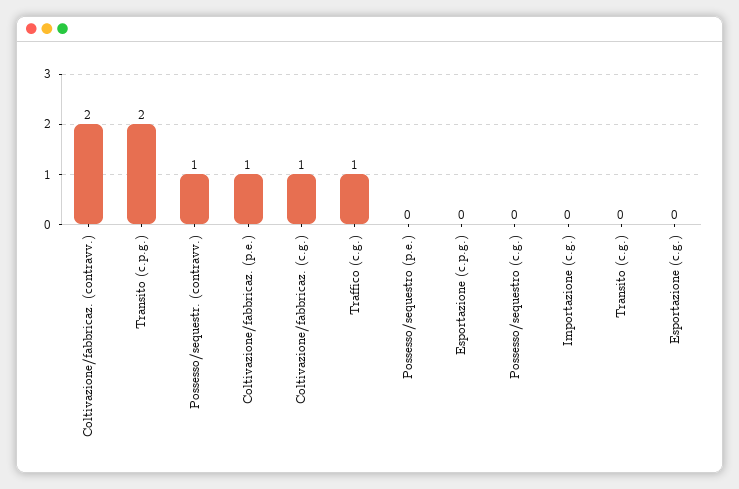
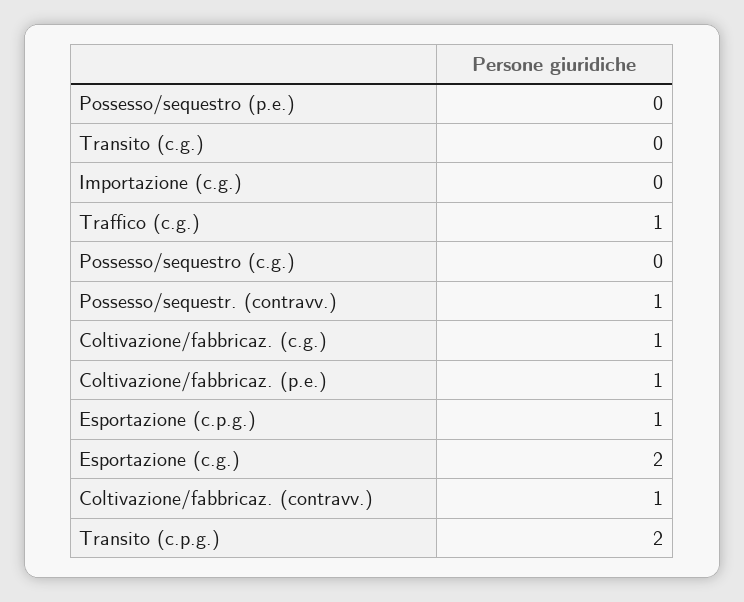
Coltivazione/fabbricaz. (contravv.): 2 -> 1
Esportazione (c.p.g.): 0 -> 1
Esportazione (c.g.): 0 -> 2

